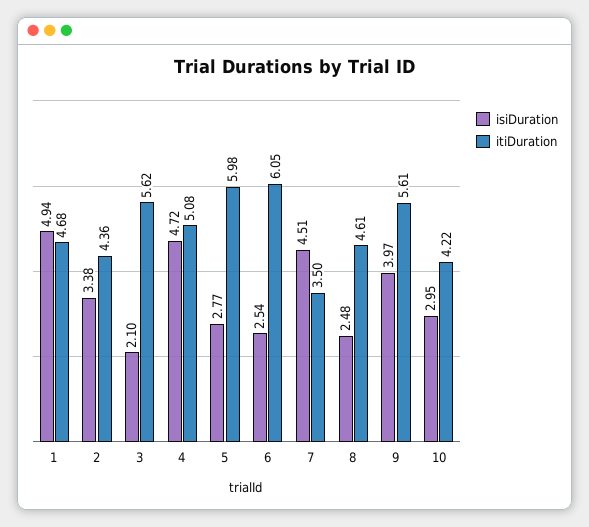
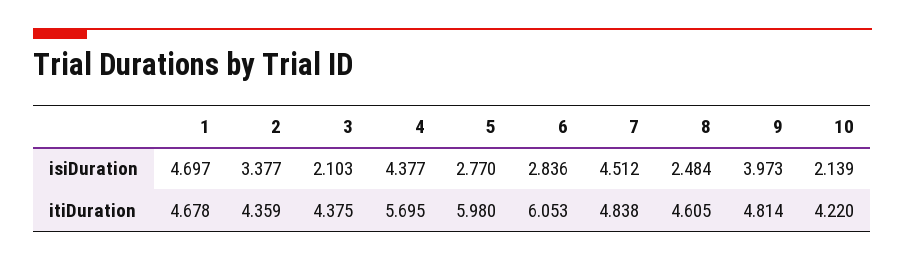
isiDuration, 1: 4.94 -> 4.697
itiDuration, 3: 5.62 -> 4.375
isiDuration, 4: 4.72 -> 4.377
itiDuration, 4: 5.08 -> 5.695
isiDuration, 6: 2.54 -> 2.836
itiDuration, 7: 3.5 -> 4.838
itiDuration, 9: 5.61 -> 4.814
isiDuration, 10: 2.95 -> 2.139

